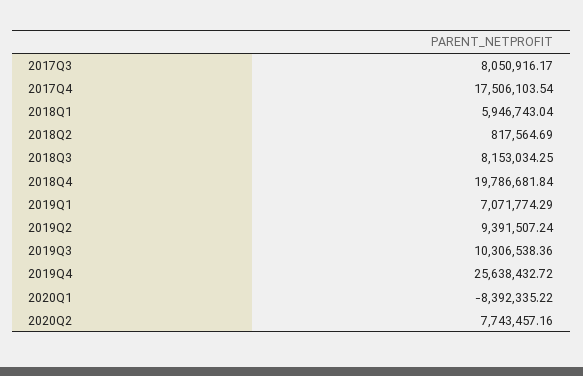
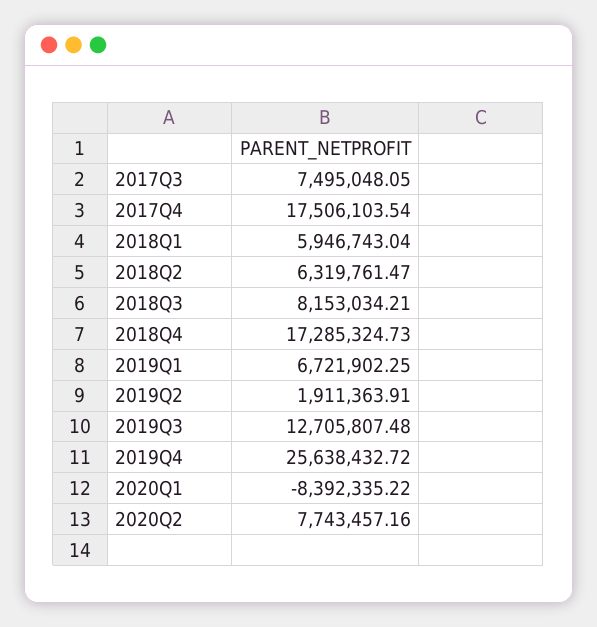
2017Q3: 8050916.17 -> 7495048.05
2018Q2: 817564.69 -> 6319761.47
2018Q3: 8153034.25 -> 8153034.21
2018Q4: 19786681.84 -> 17285324.73
2019Q1: 7071774.29 -> 6721902.25
2019Q2: 9391507.24 -> 1911363.91
2019Q3: 10306538.36 -> 12705807.48

